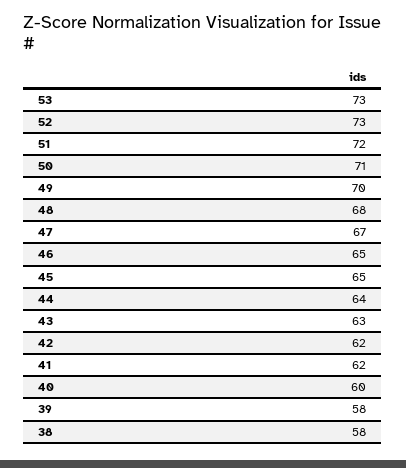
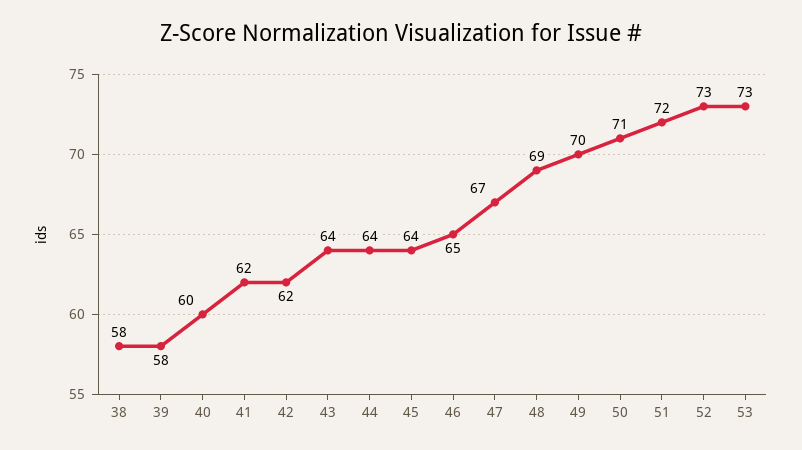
48: 68 -> 69
45: 65 -> 64
43: 63 -> 64

